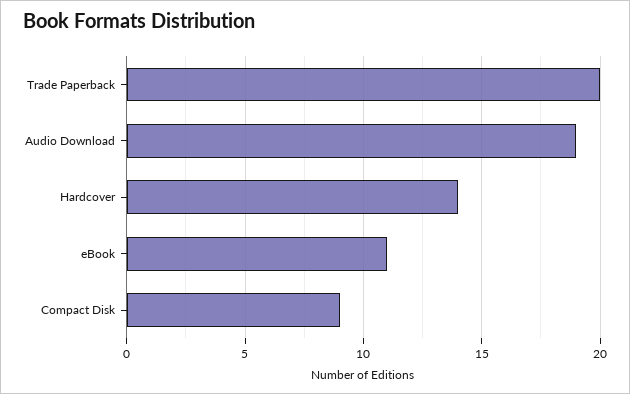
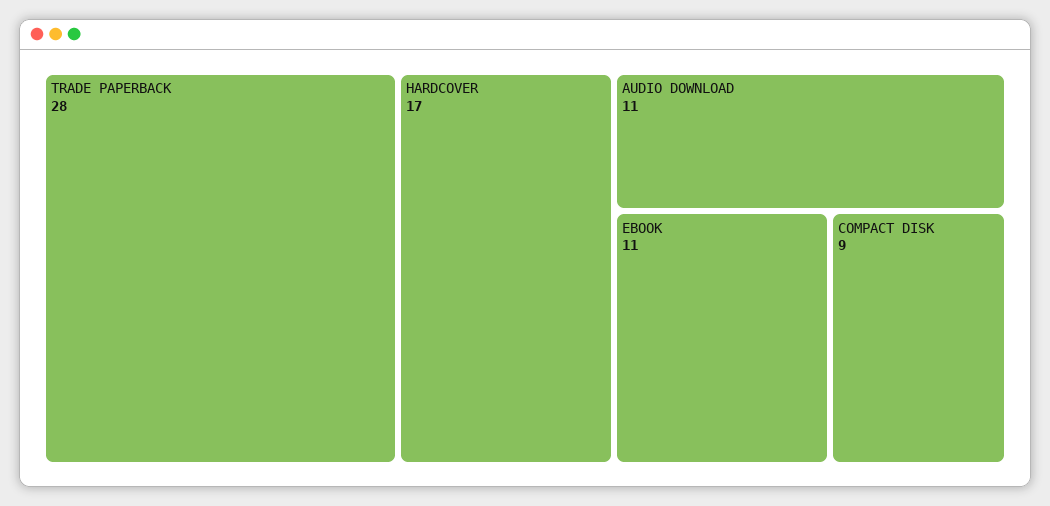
Trade Paperback: 20 -> 28
Audio Download: 19 -> 11
Hardcover: 14 -> 17

